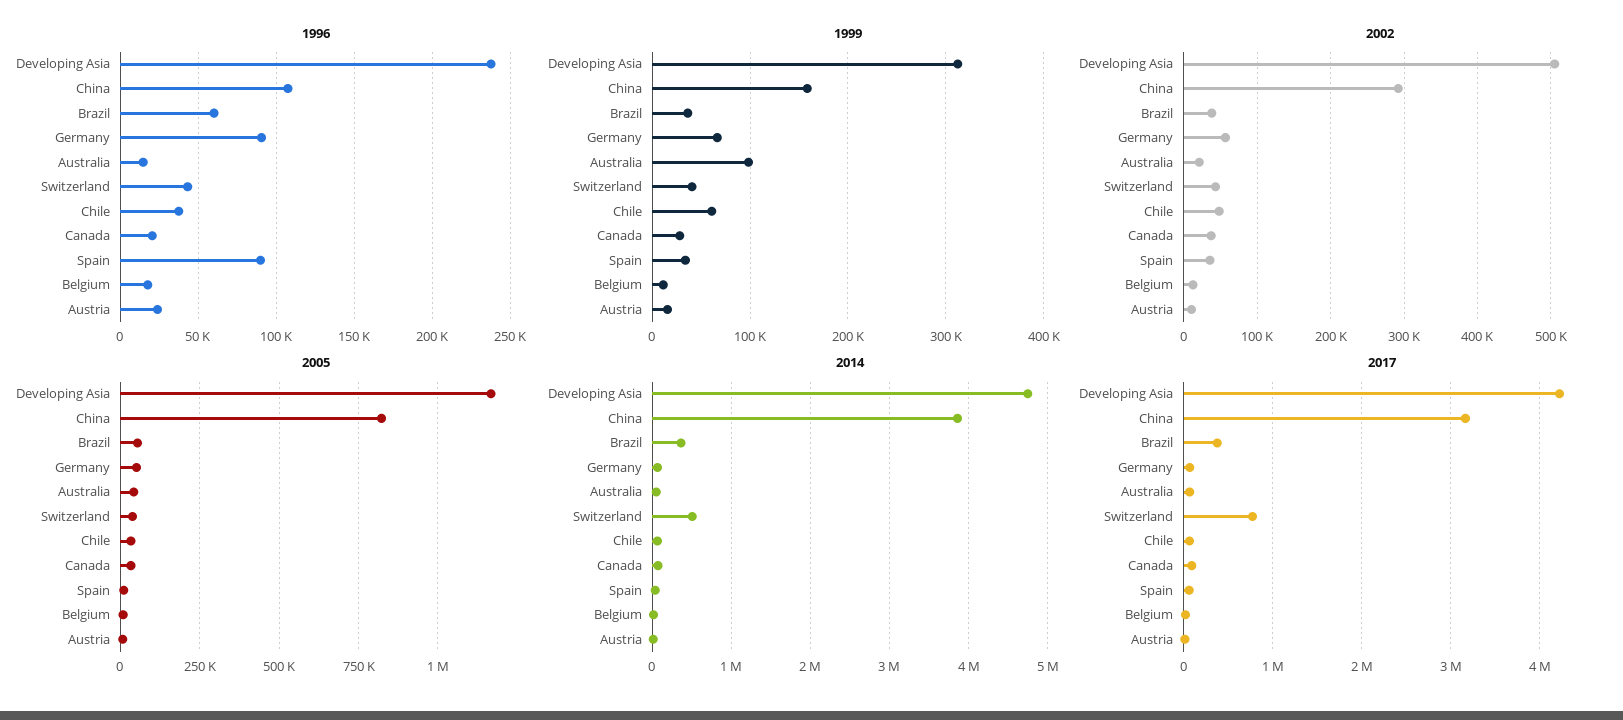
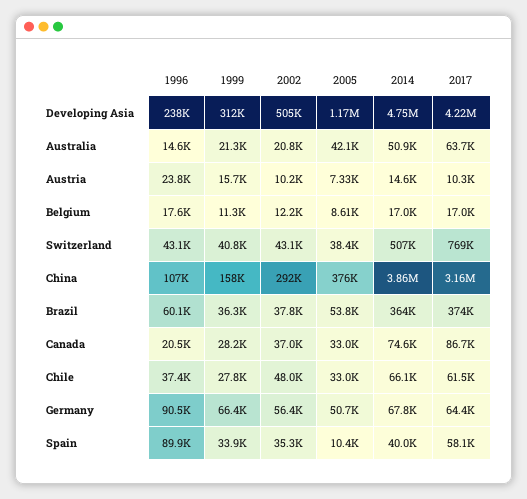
1999, Australia: 100000 -> 21300
1999, Chile: 60000 -> 27800
2005, China: 825000 -> 376000

